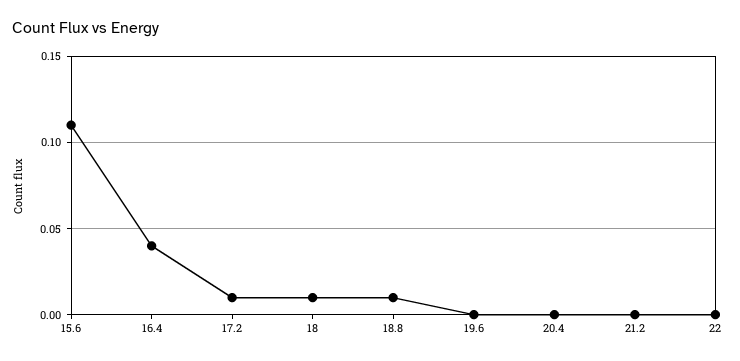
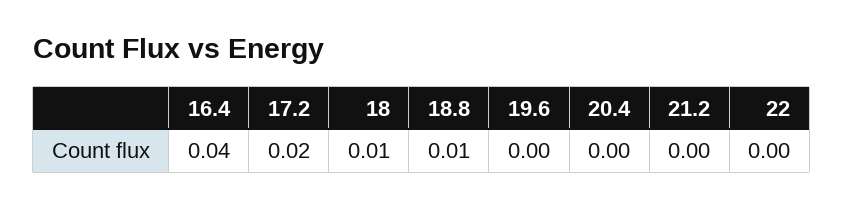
15.6: 0.11 -> none
17.2: 0.01 -> 0.02

